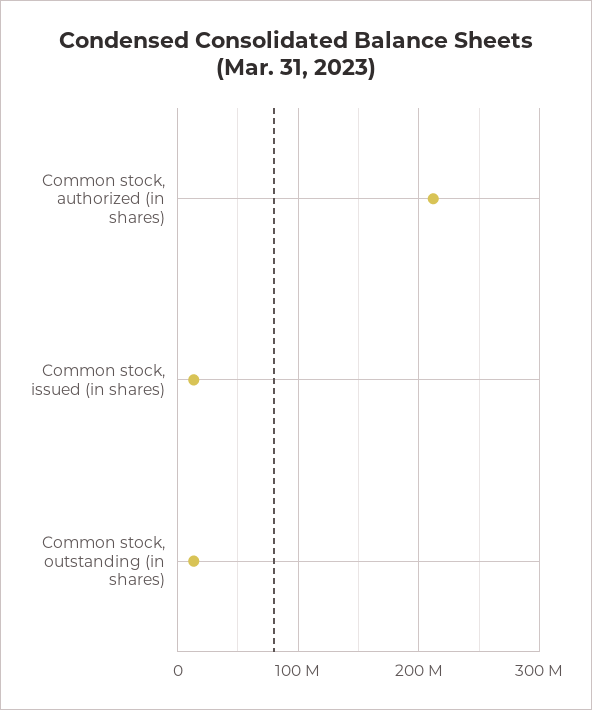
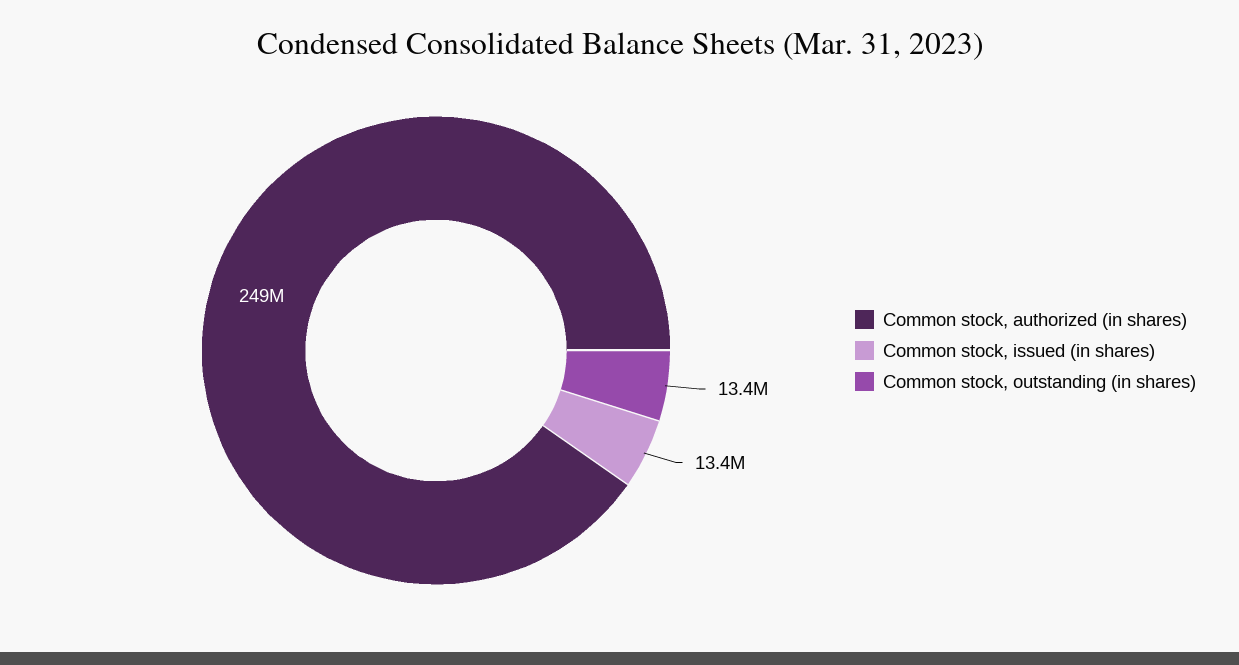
Common stock, authorized (in shares): 210000000 -> 249000000

